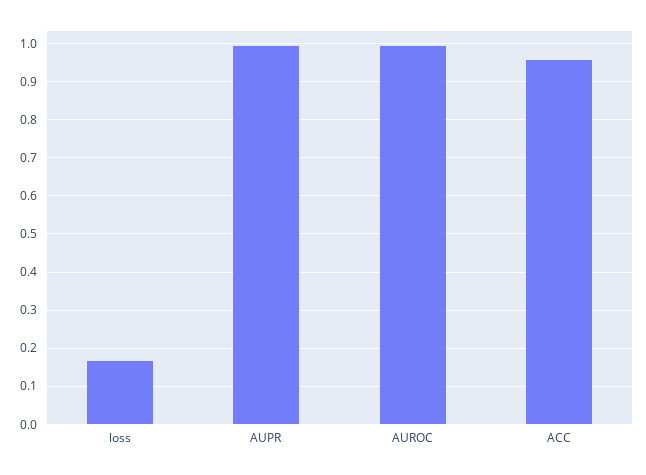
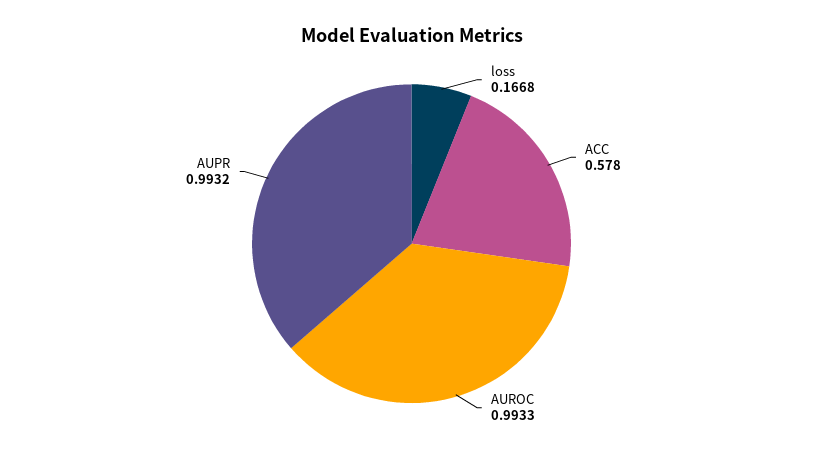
ACC: 0.96 -> 0.578

